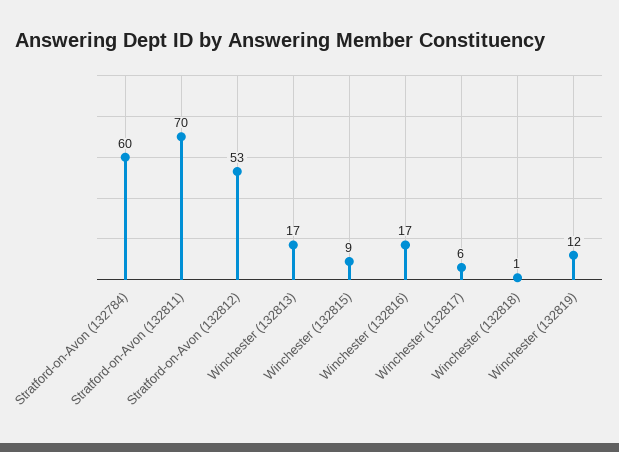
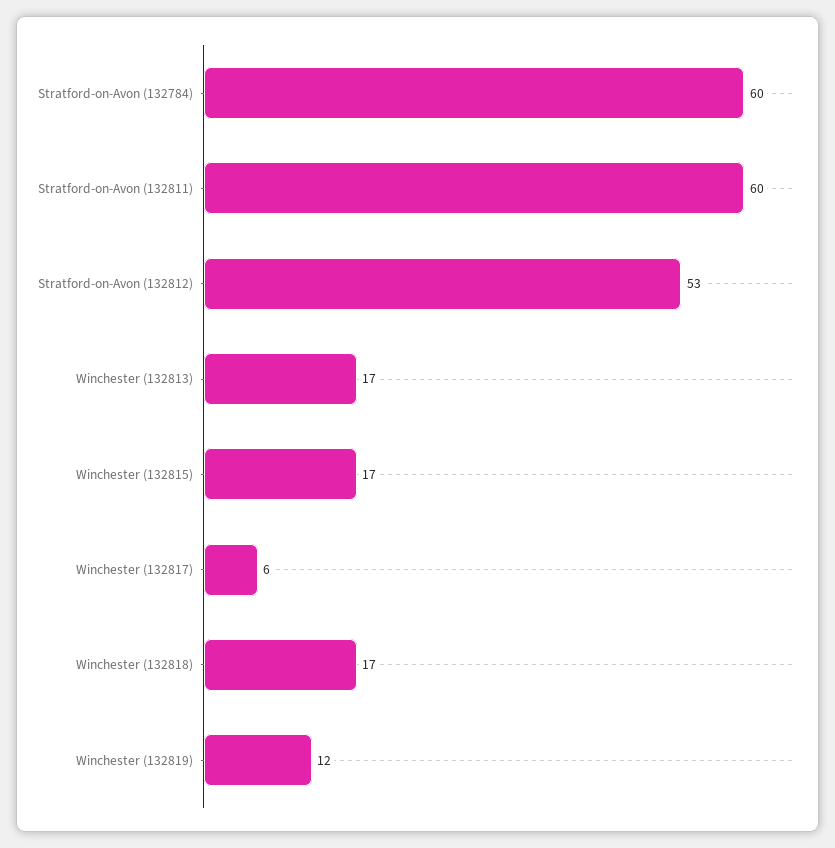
Stratford-on-Avon (132811): 70 -> 60
Winchester (132815): 9 -> 17
Winchester (132816): 17 -> none
Winchester (132818): 1 -> 17

